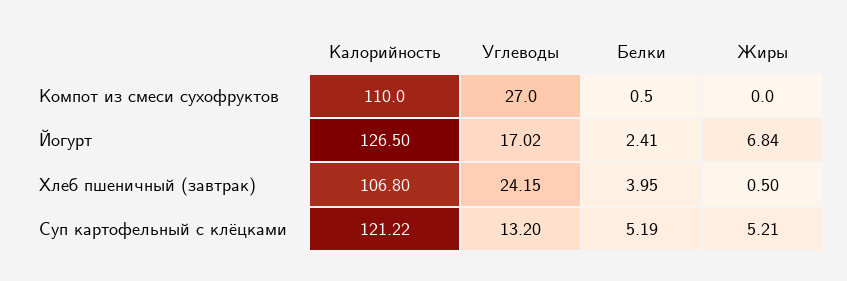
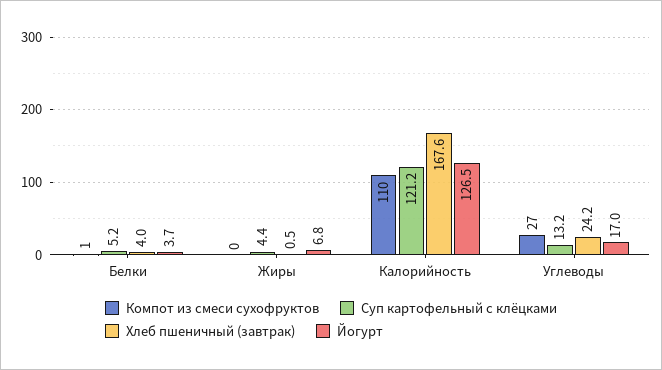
Йогурт, Белки: 2.41 -> 3.7
Хлеб пшеничный (завтрак), Калорийность: 106.8 -> 167.6
Суп картофельный с клёцками, Жиры: 5.21 -> 4.4

